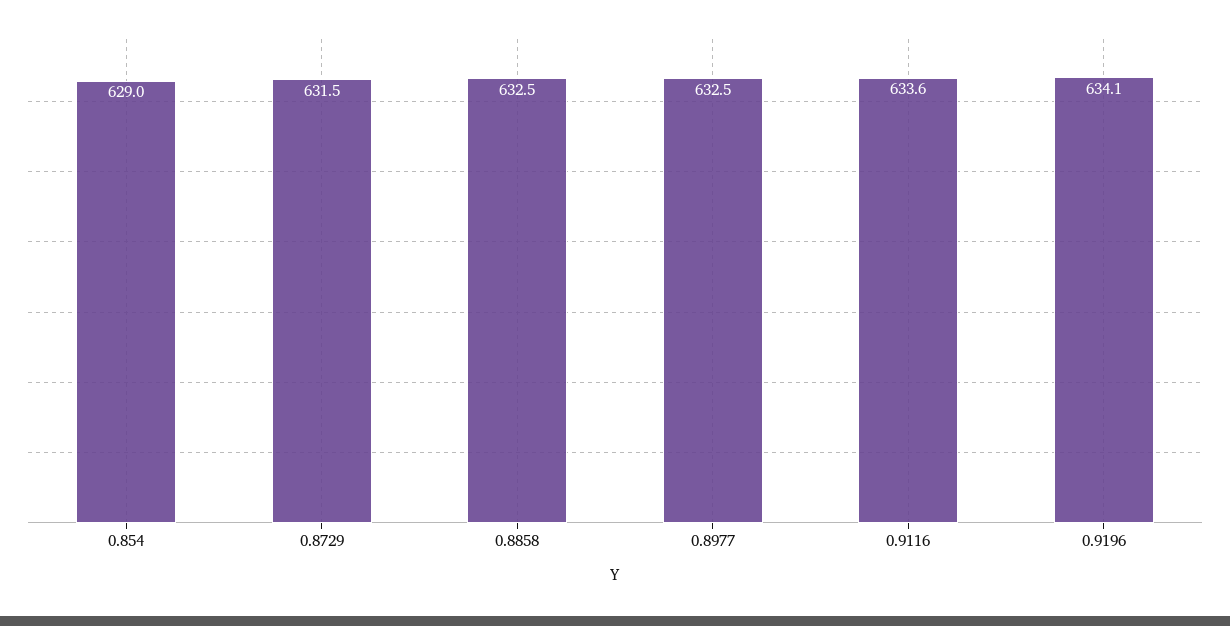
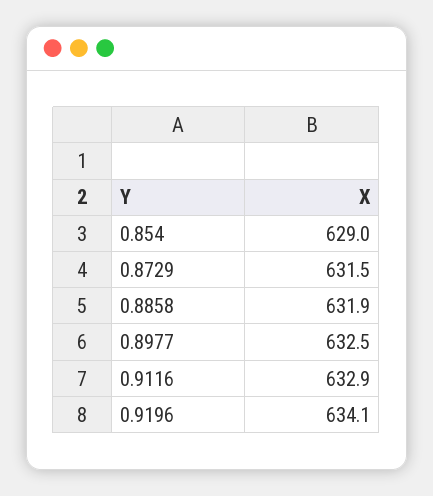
0.8858: 632.5 -> 631.9
0.9116: 633.6 -> 632.9

